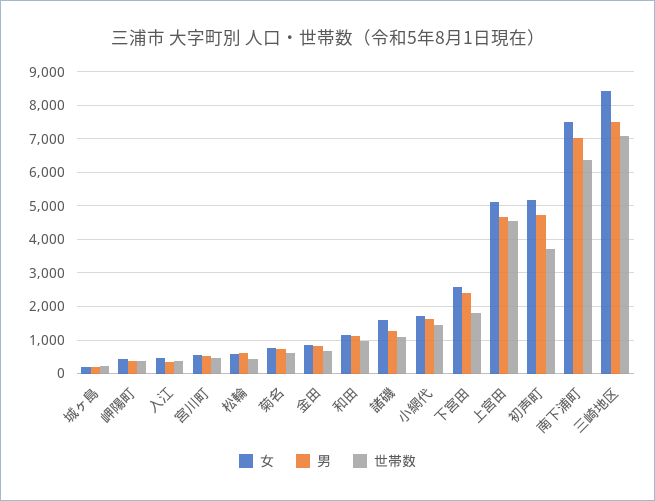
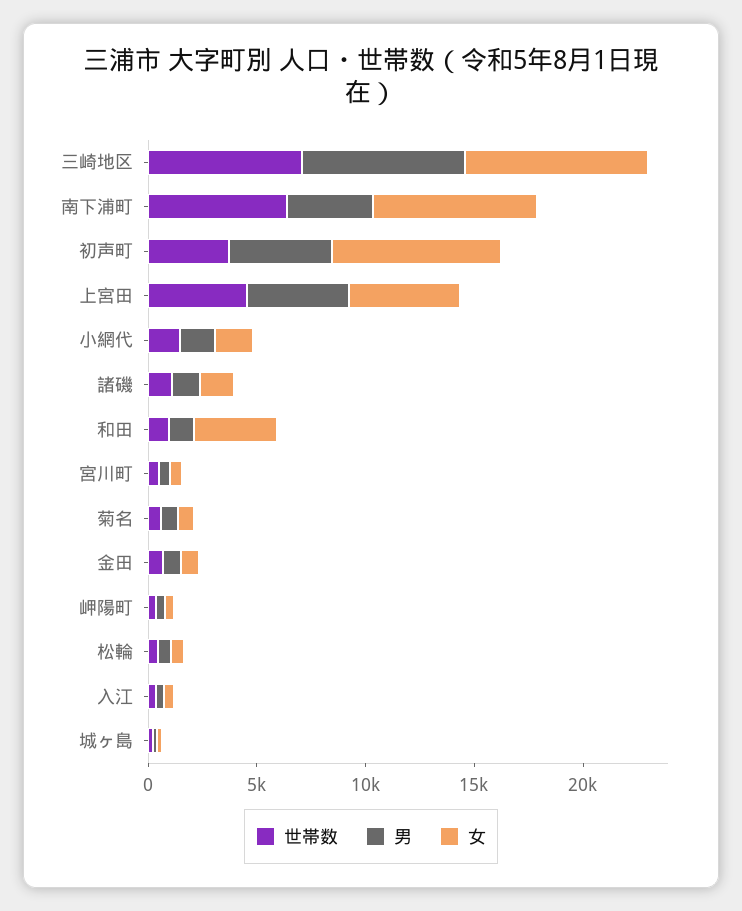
女, 和田: 1200 -> 4000
女, 下宮田: 2600 -> none
男, 下宮田: 2400 -> none
世帯数, 下宮田: 1800 -> none
女, 初声町: 5200 -> 8000
男, 南下浦町: 7000 -> 4000

